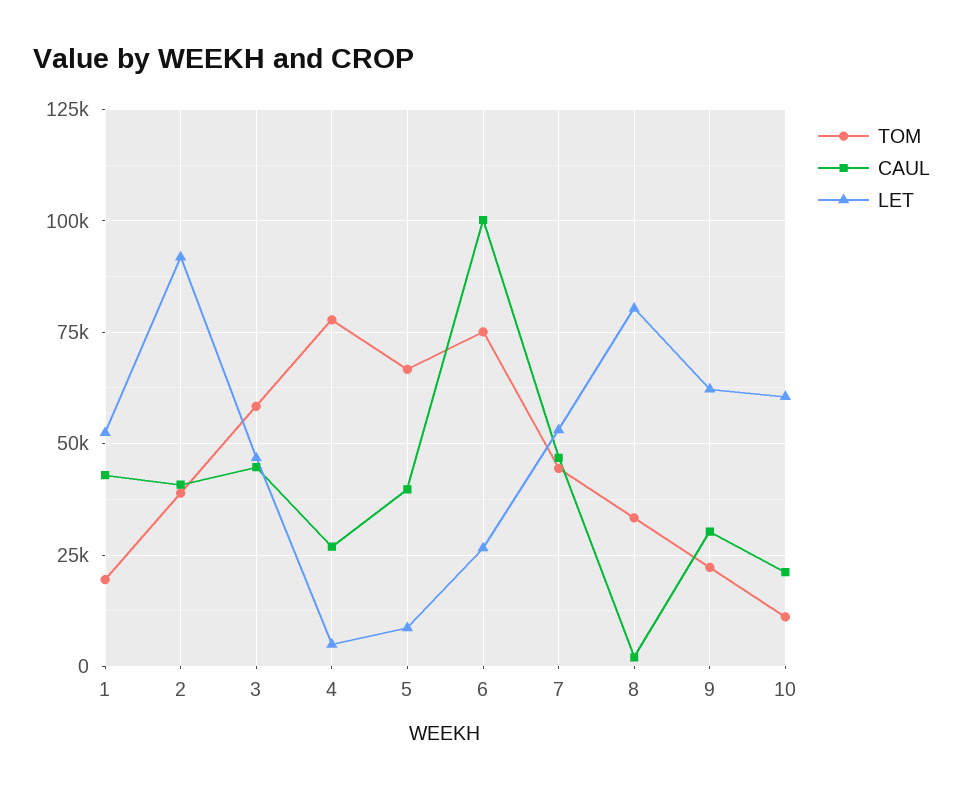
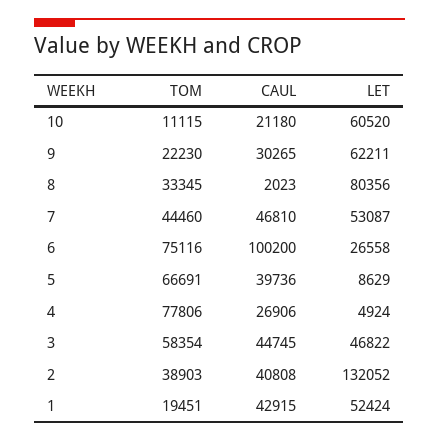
LET, 2: 92500 -> 132052

